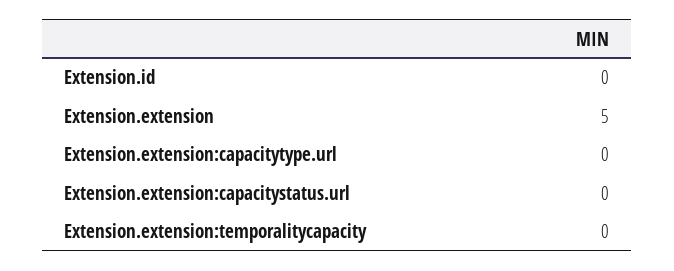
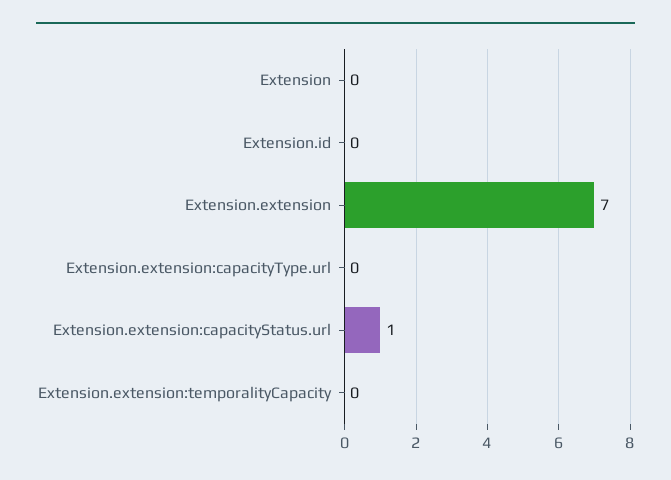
Extension.extension: 5 -> 7
Extension.extension:capacitystatus.url: 0 -> 1
Extension: none -> 0

